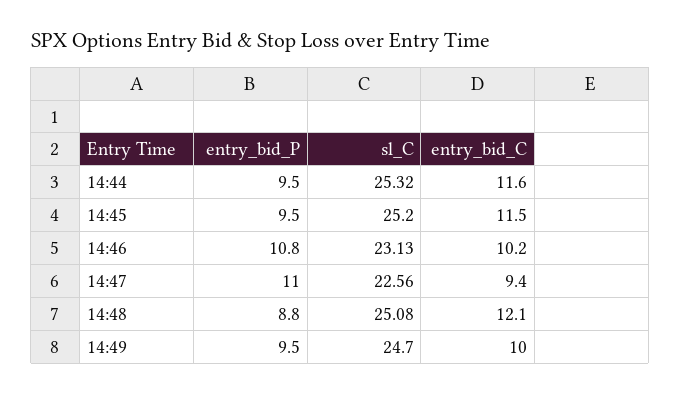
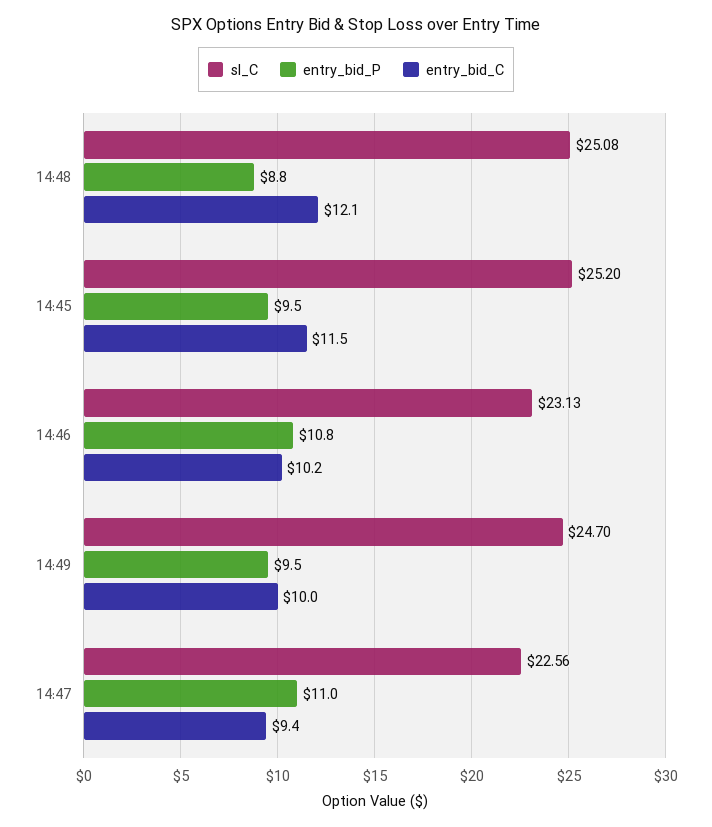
entry_bid_P, 14:44: 9.5 -> none
sl_C, 14:44: 25.32 -> none
entry_bid_C, 14:44: 11.6 -> none

